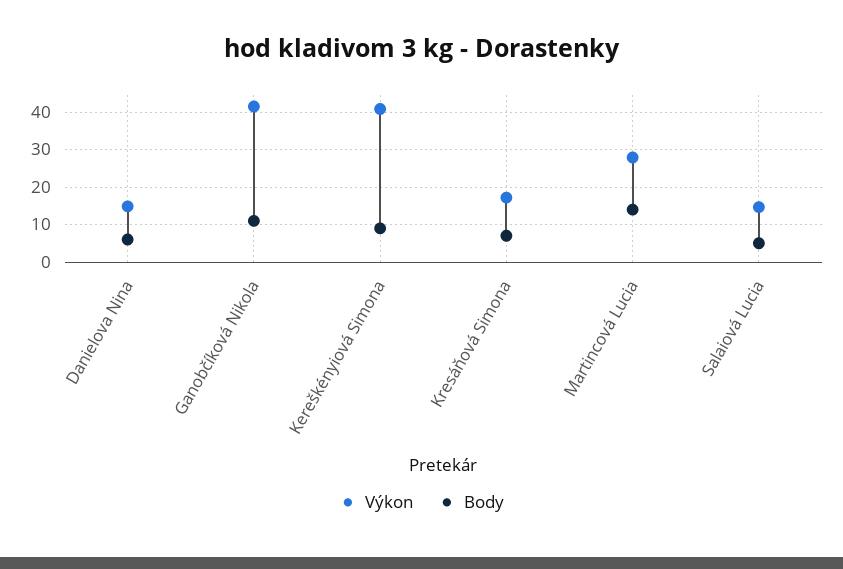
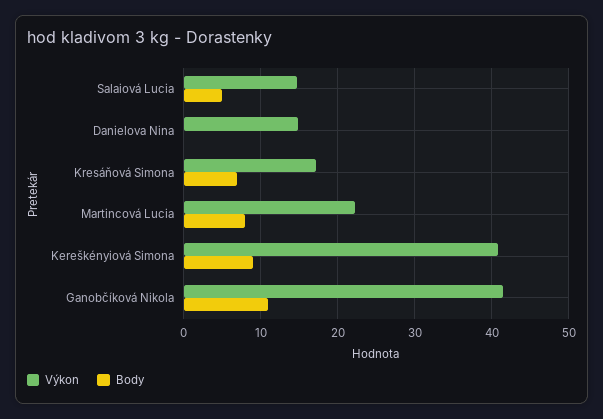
Body, Danielova Nina: 6 -> 0
Výkon, Martincová Lucia: 28 -> 22
Body, Martincová Lucia: 14 -> 8

